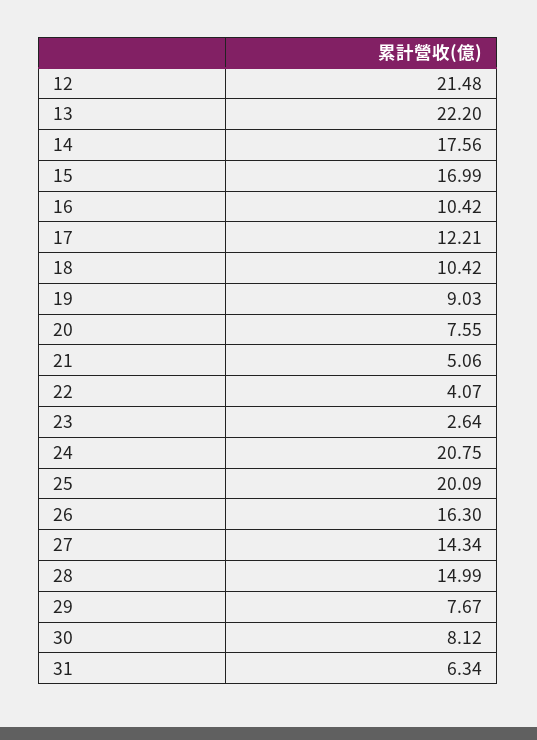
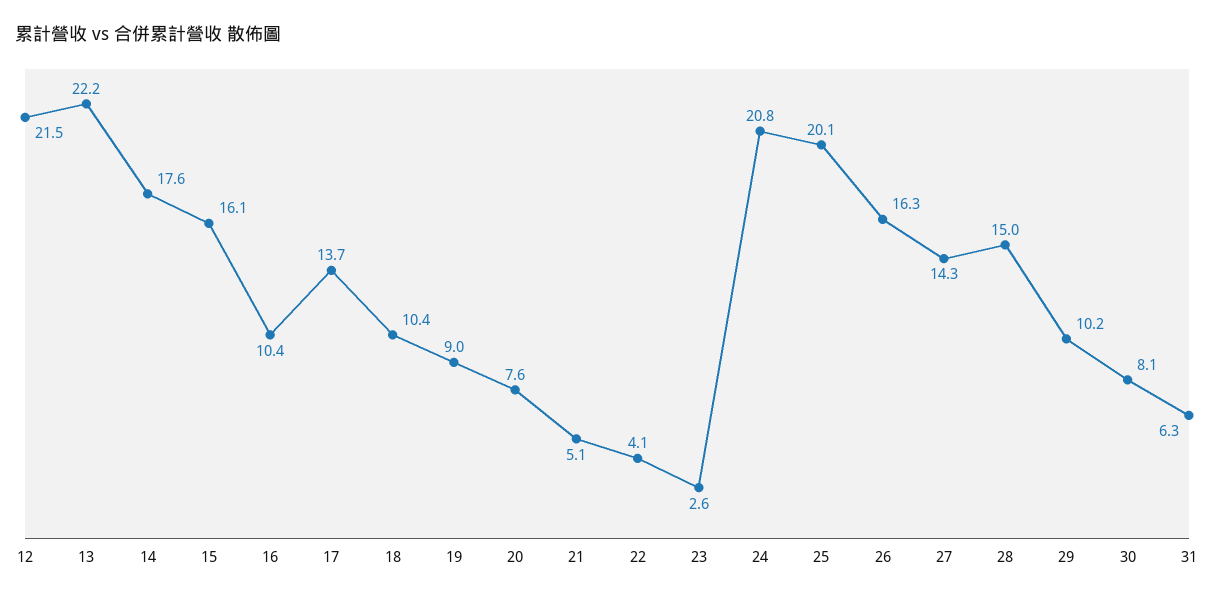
15: 16.99 -> 16.1
17: 12.21 -> 13.7
29: 7.67 -> 10.2

